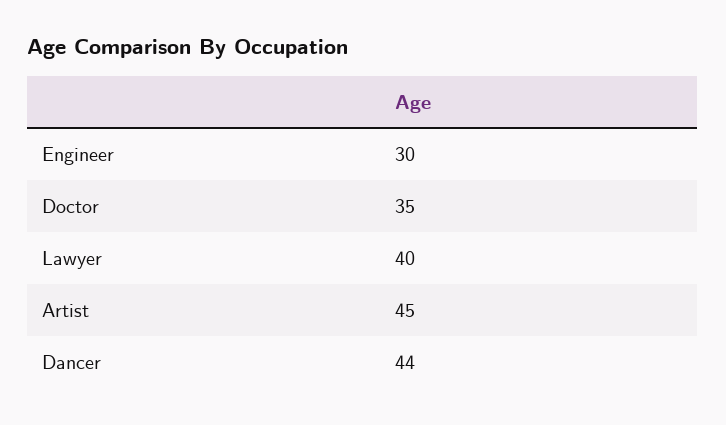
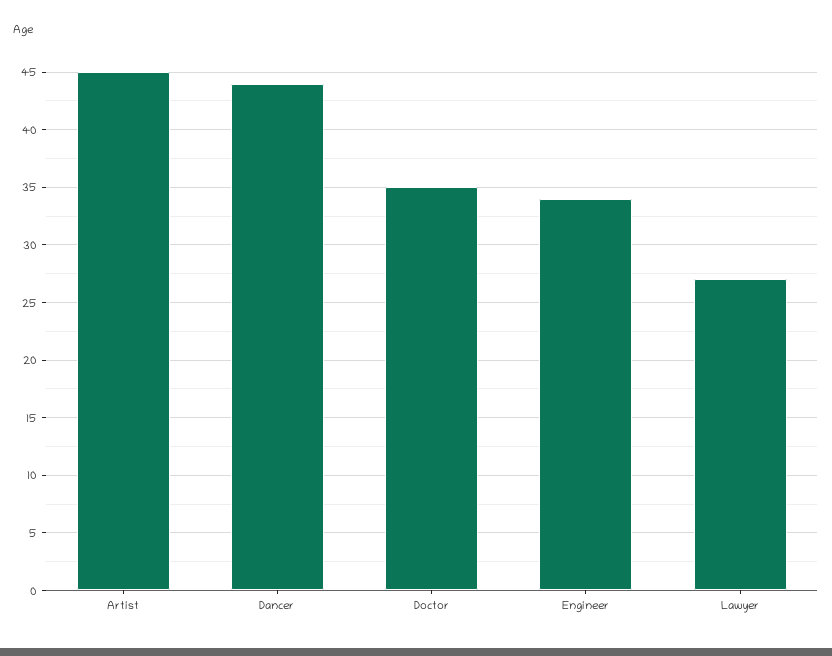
Engineer: 30 -> 34
Lawyer: 40 -> 27

